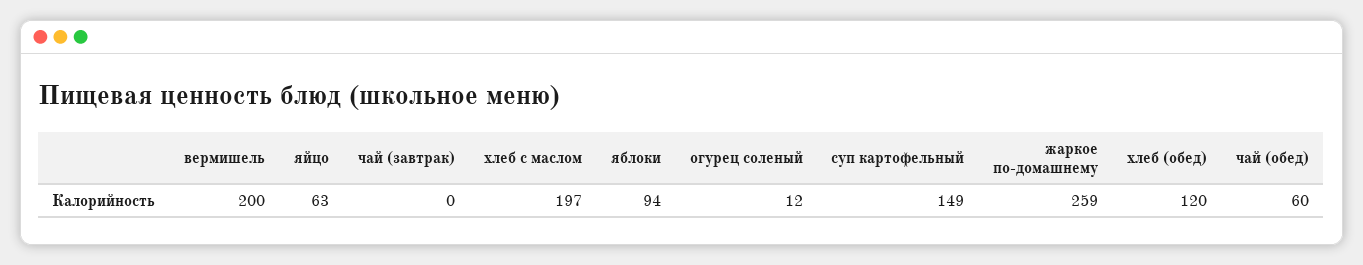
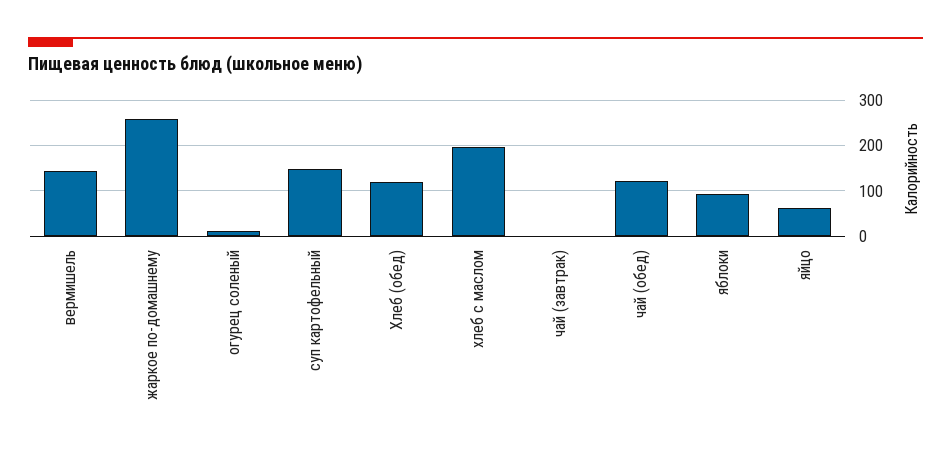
вермишель: 200 -> 140
чай (обед): 60 -> 120

